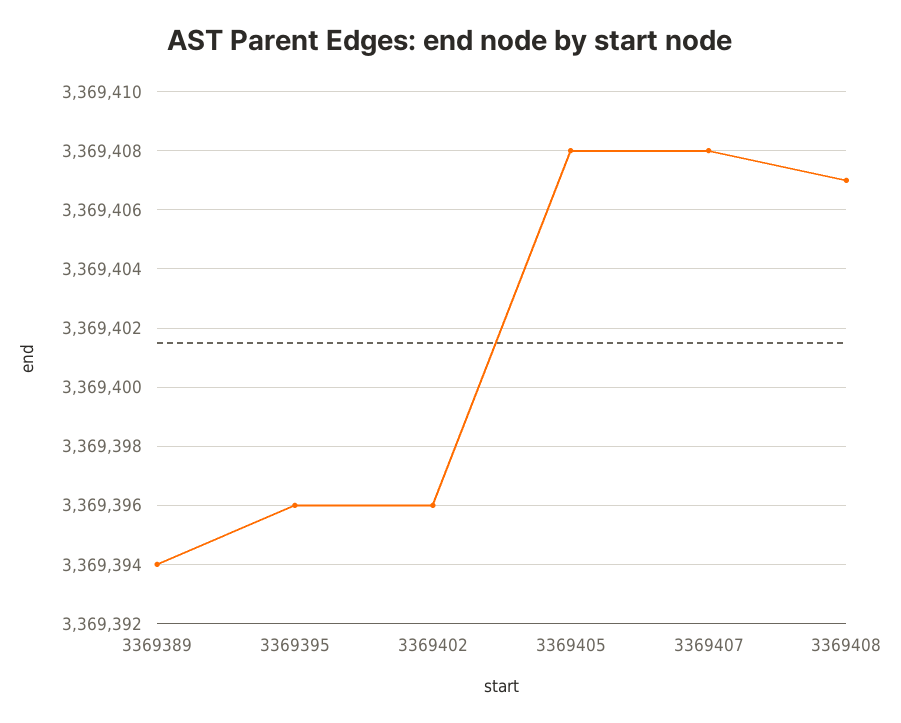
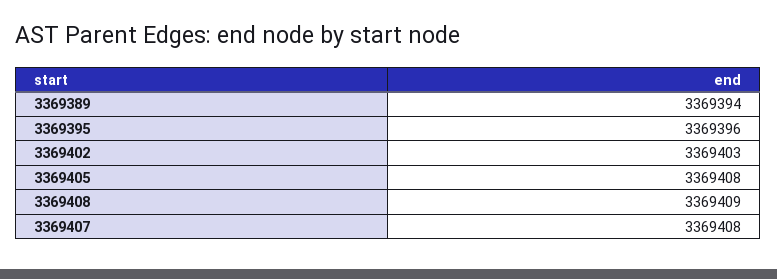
3369402: 3369396 -> 3369403
3369408: 3369407 -> 3369409

